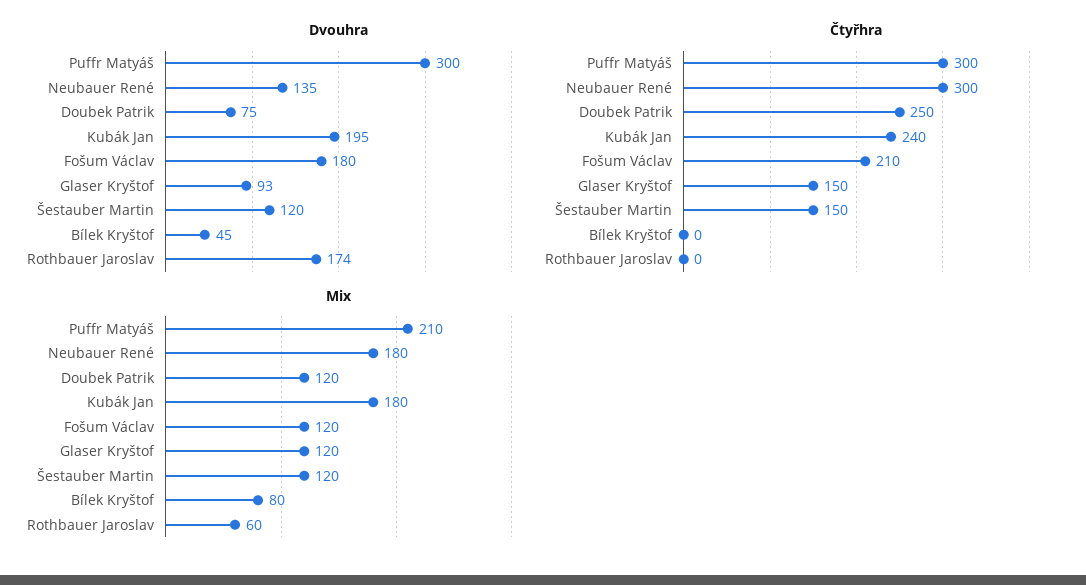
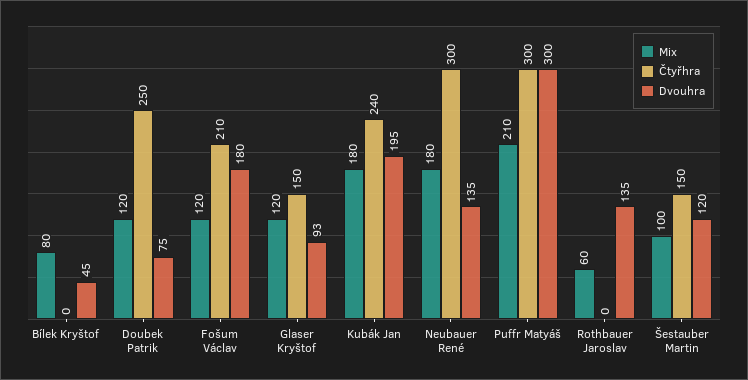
Dvouhra, Rothbauer Jaroslav: 174 -> 135
Mix, Šestauber Martin: 120 -> 100

